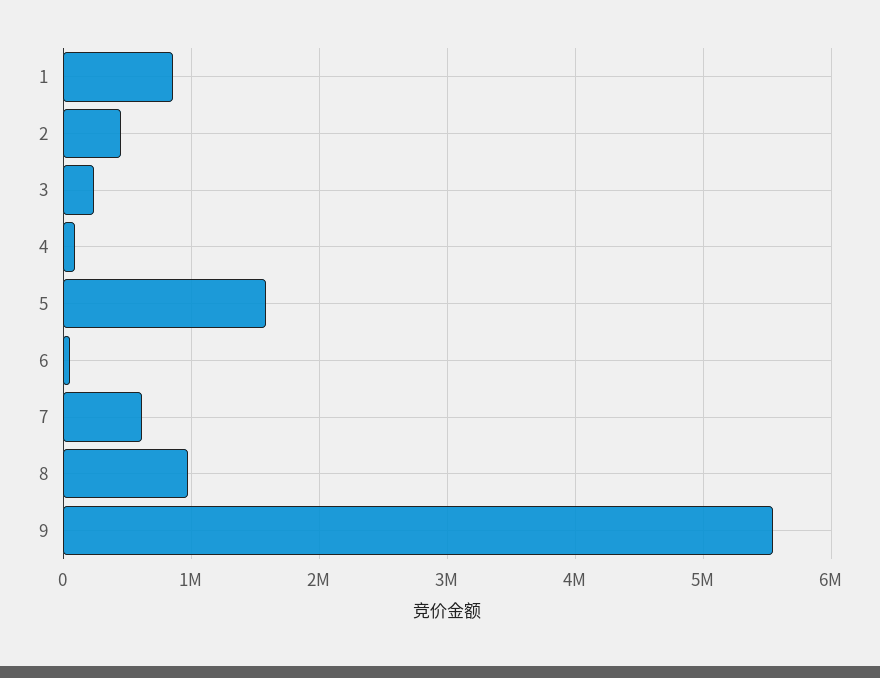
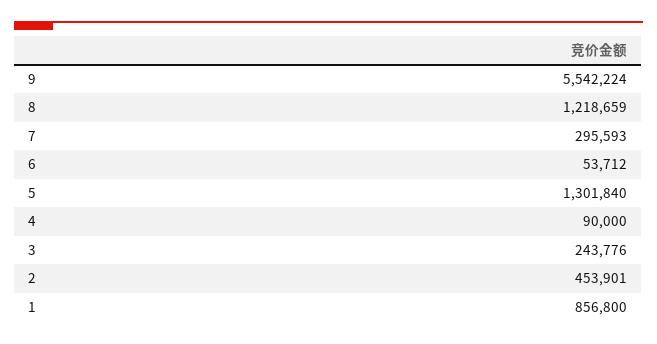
5: 1600000 -> 1301840
7: 600000 -> 295593
8: 1000000 -> 1218659

